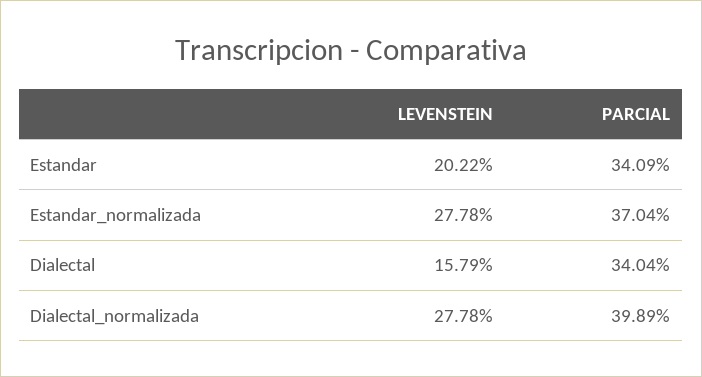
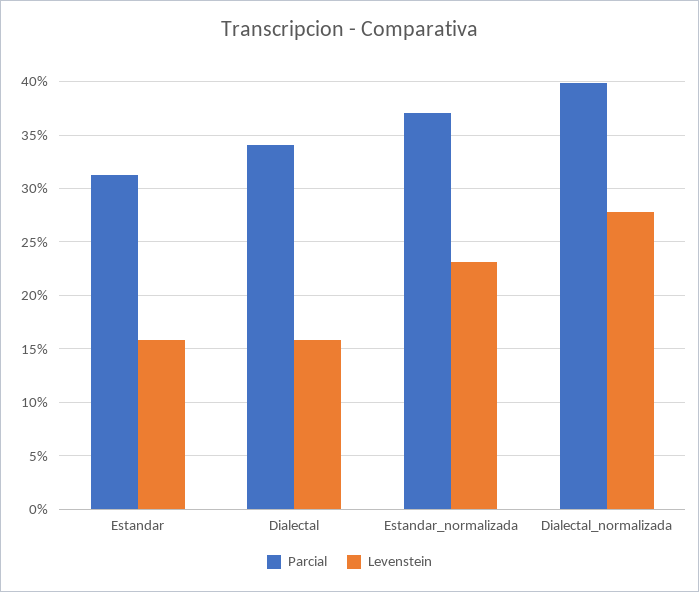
LEVENSTEIN, Estandar: 20.22 -> 16
PARCIAL, Estandar: 34.09 -> 31
LEVENSTEIN, Estandar_normalizada: 27.78 -> 23

